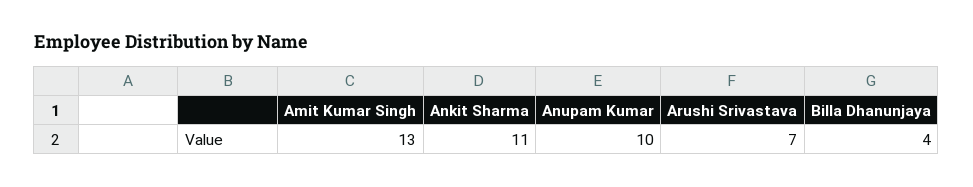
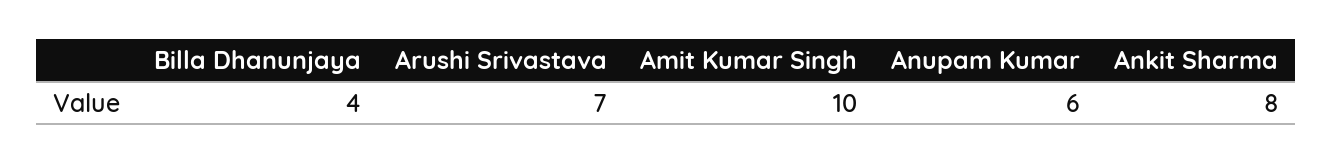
Amit Kumar Singh: 13 -> 10
Ankit Sharma: 11 -> 8
Anupam Kumar: 10 -> 6

